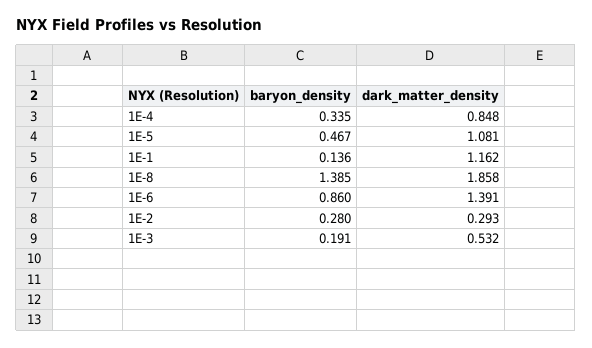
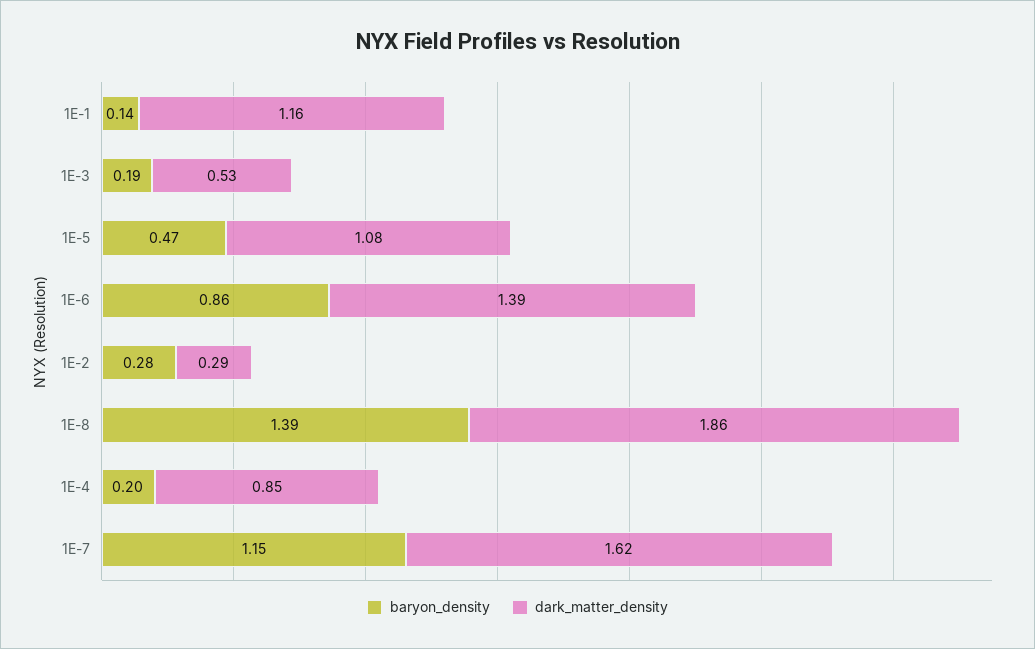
baryon_density, 1E-4: 0.335 -> 0.2
baryon_density, 1E-7: none -> 1.15
dark_matter_density, 1E-7: none -> 1.62

